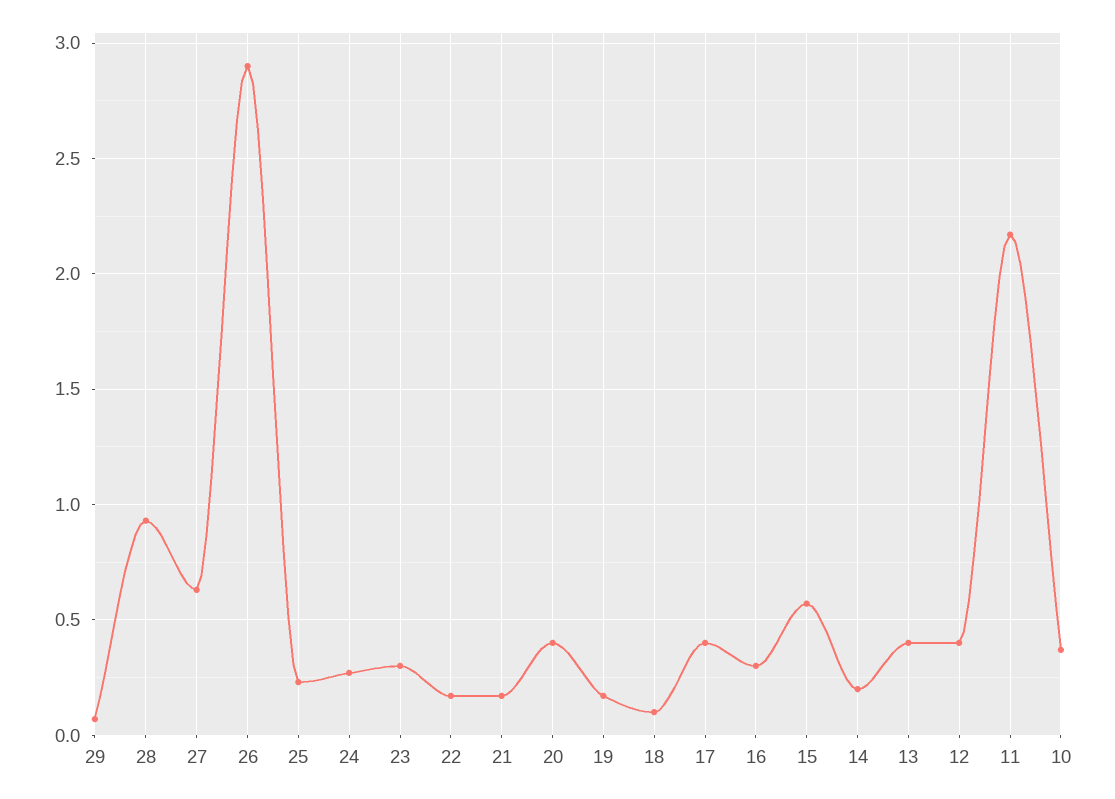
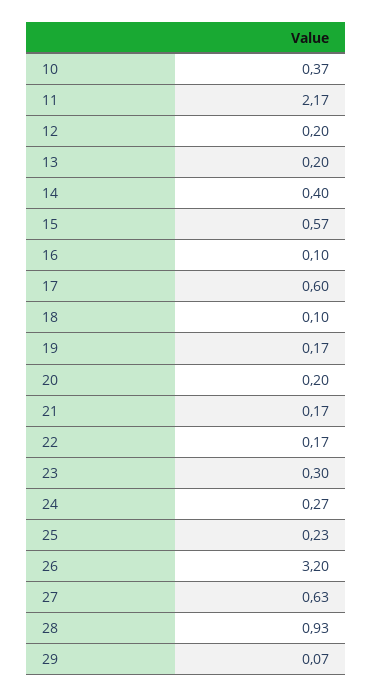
26: 2.9 -> 3.2
20: 0.4 -> 0.2
17: 0.4 -> 0.6
16: 0.3 -> 0.1
14: 0.2 -> 0.4
13: 0.4 -> 0.2
12: 0.4 -> 0.2

